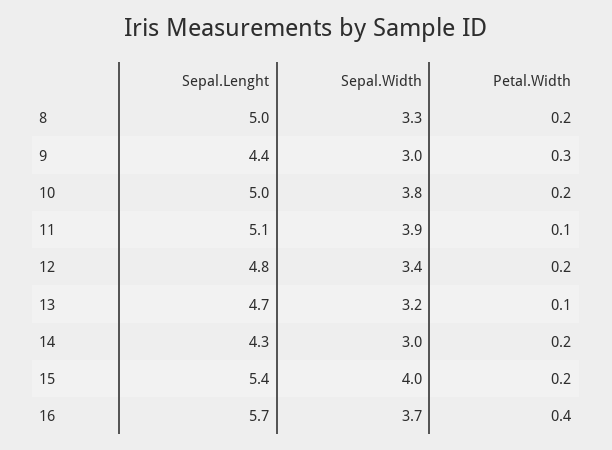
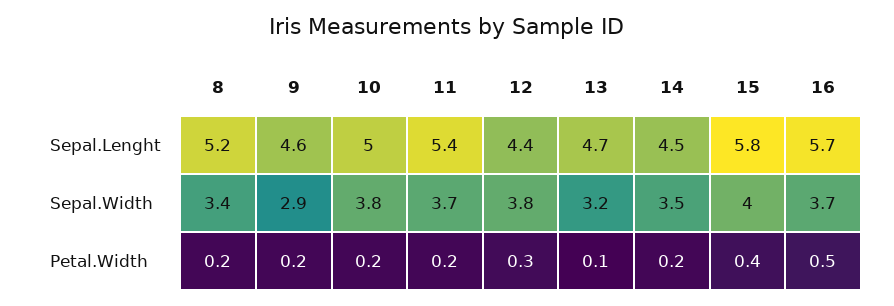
Sepal.Lenght, 8: 5 -> 5.2
Sepal.Width, 8: 3.3 -> 3.4
Sepal.Lenght, 9: 4.4 -> 4.6
Sepal.Width, 9: 3 -> 2.9
Petal.Width, 9: 0.3 -> 0.2
Sepal.Lenght, 11: 5.1 -> 5.4
Sepal.Width, 11: 3.9 -> 3.7
Petal.Width, 11: 0.1 -> 0.2
Sepal.Lenght, 12: 4.8 -> 4.4
Sepal.Width, 12: 3.4 -> 3.8
Petal.Width, 12: 0.2 -> 0.3
Sepal.Lenght, 14: 4.3 -> 4.5
Sepal.Width, 14: 3 -> 3.5
Sepal.Lenght, 15: 5.4 -> 5.8
Petal.Width, 15: 0.2 -> 0.4
Petal.Width, 16: 0.4 -> 0.5

